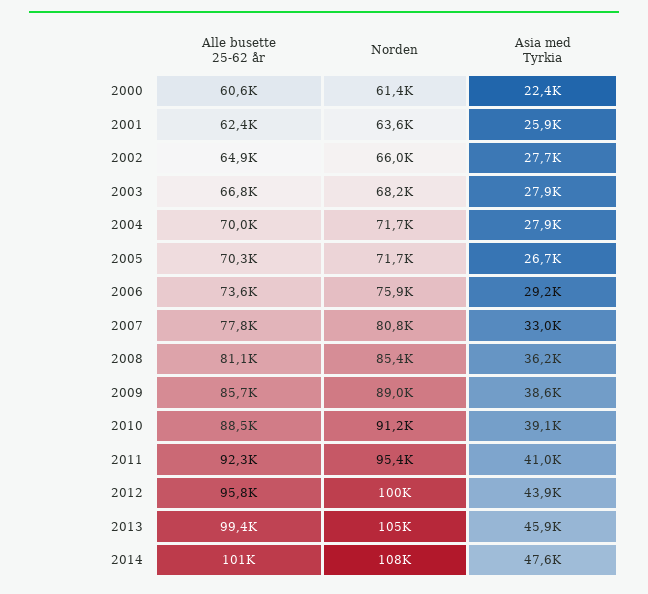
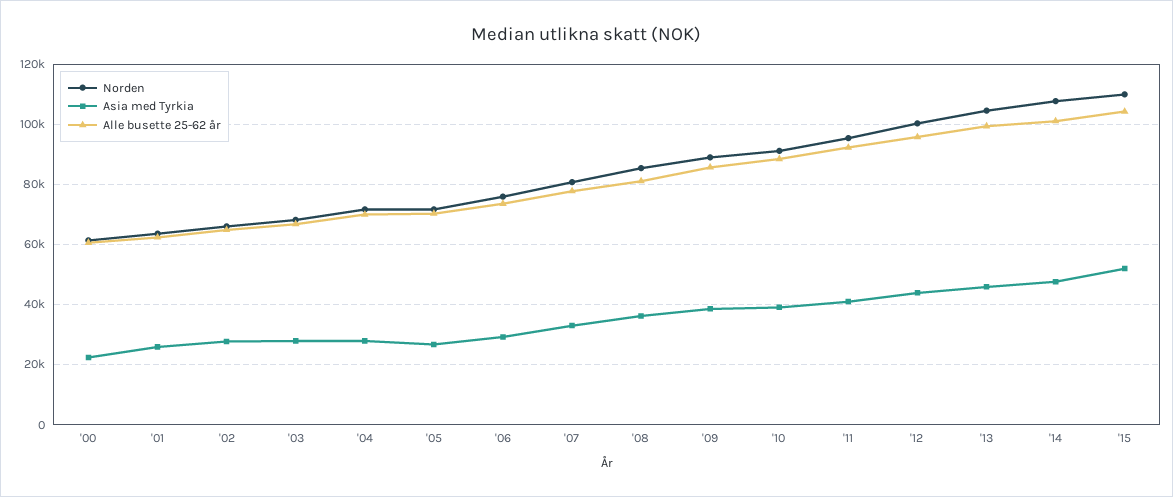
Norden, '15: none -> 110000
Asia med Tyrkia, '15: none -> 52000
Alle busette 25-62 år, '15: none -> 104000

